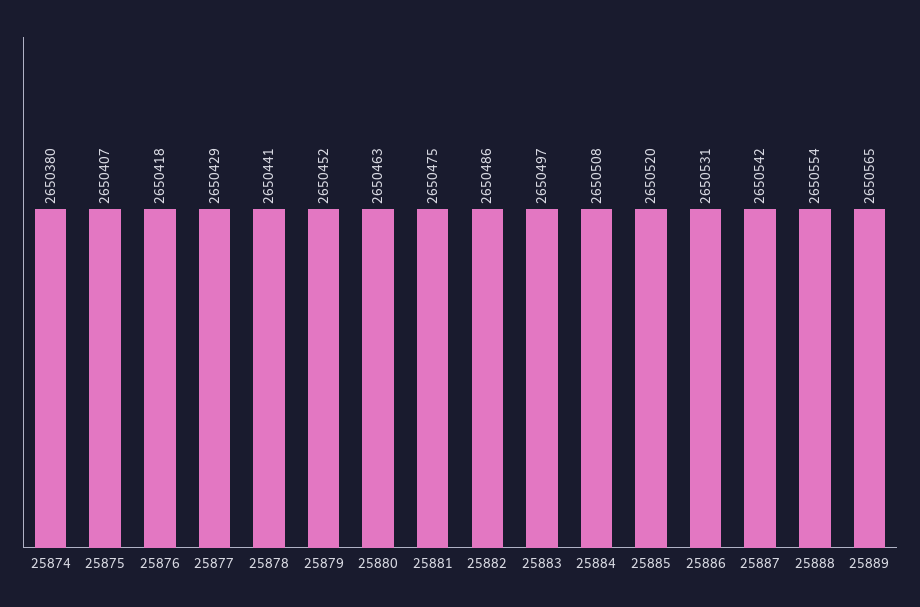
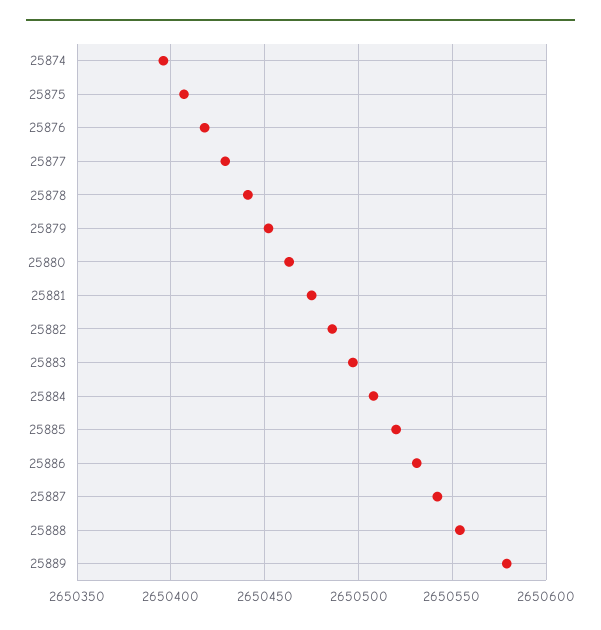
25874: 2650380 -> 2650395
25889: 2650565 -> 2650580

